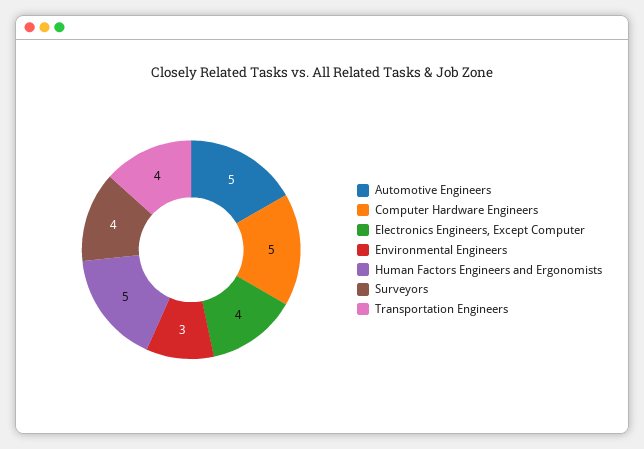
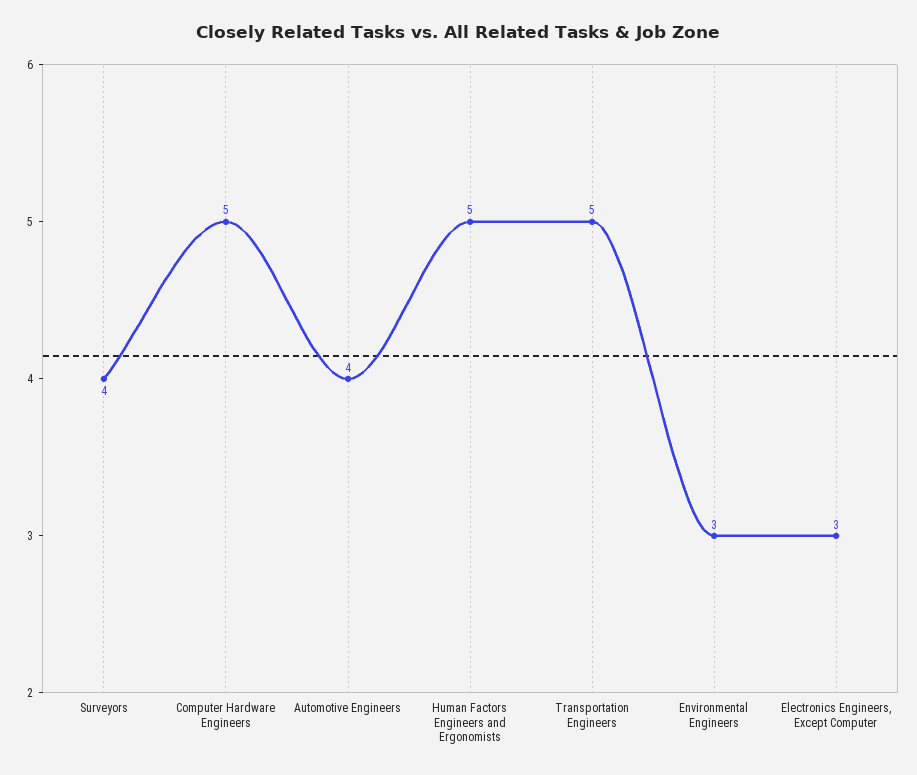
Automotive Engineers: 5 -> 4
Electronics Engineers, Except Computer: 4 -> 3
Transportation Engineers: 4 -> 5

